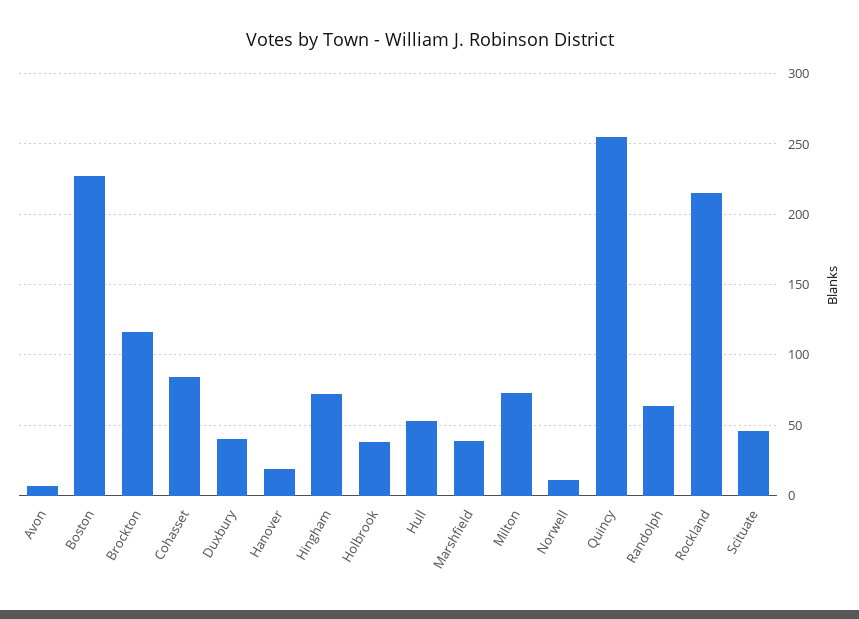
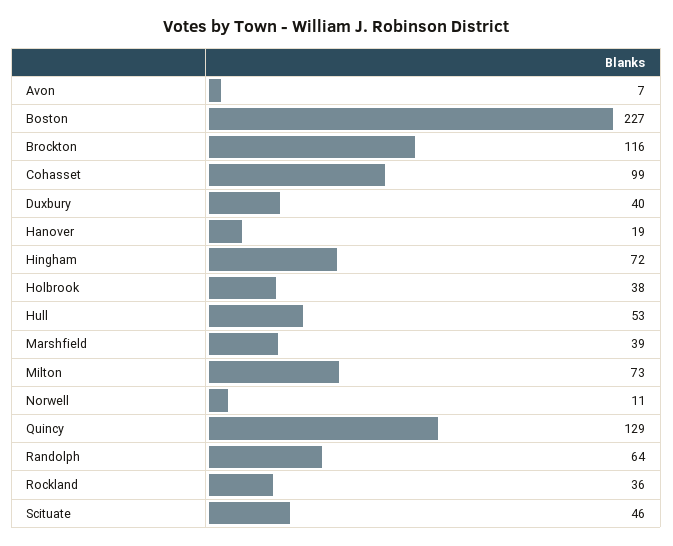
Cohasset: 85 -> 99
Quincy: 255 -> 129
Rockland: 215 -> 36

